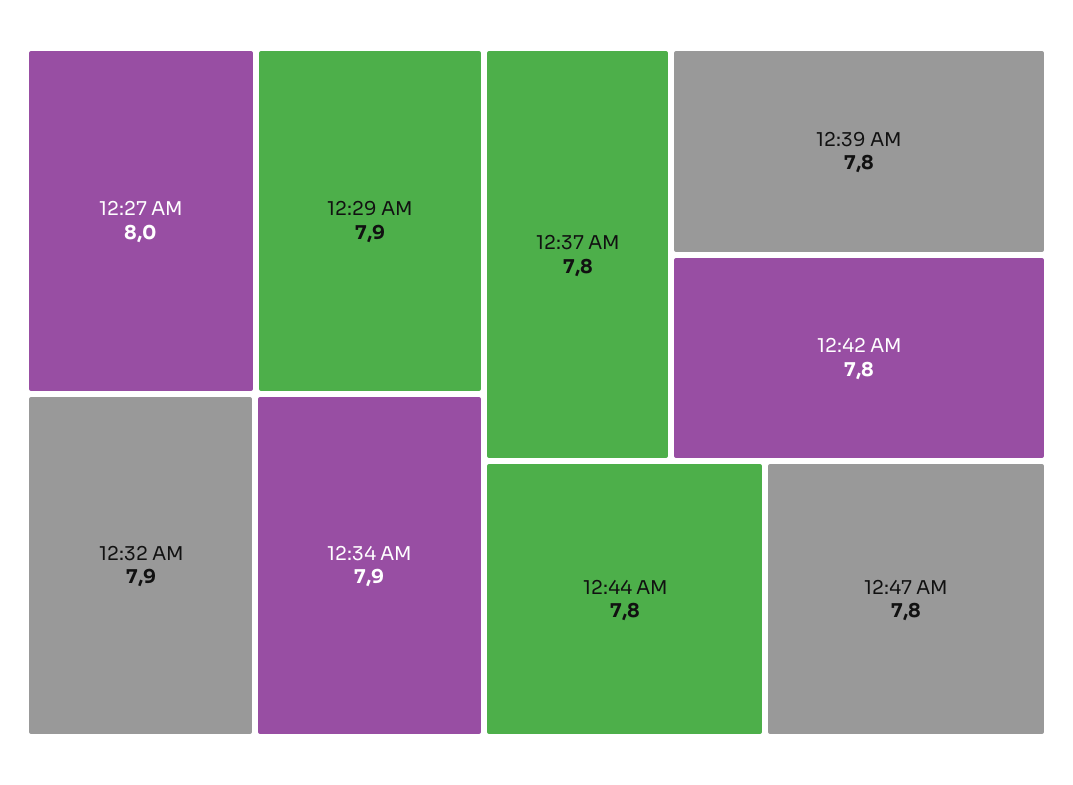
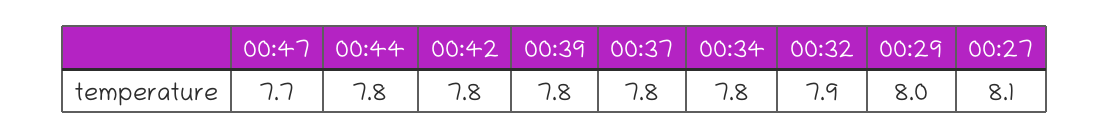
12:27 AM: 8 -> 8.1
12:29 AM: 7.9 -> 8
12:34 AM: 7.9 -> 7.8
12:47 AM: 7.8 -> 7.7

